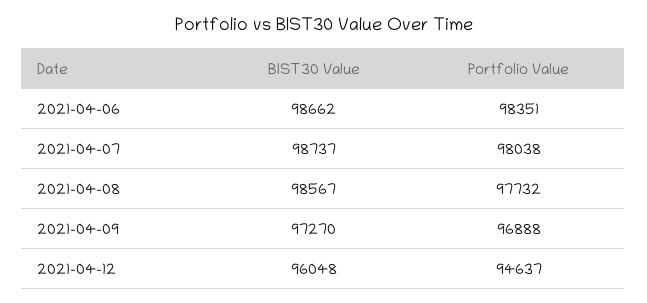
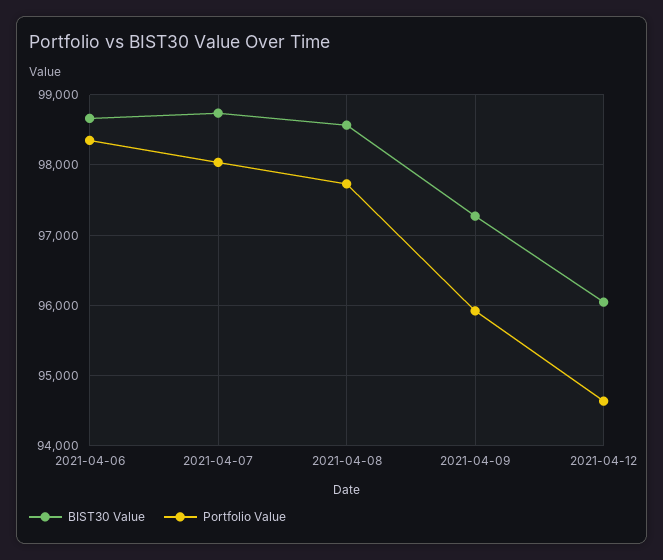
Portfolio Value, 2021-04-09: 96888 -> 95900

